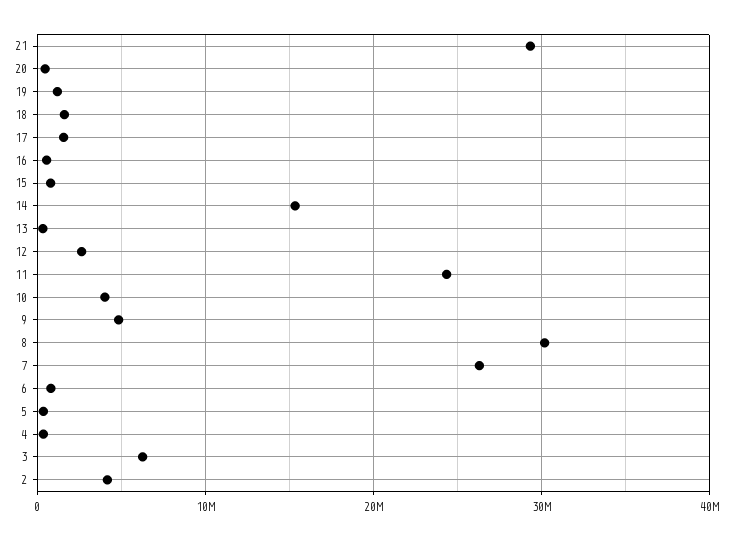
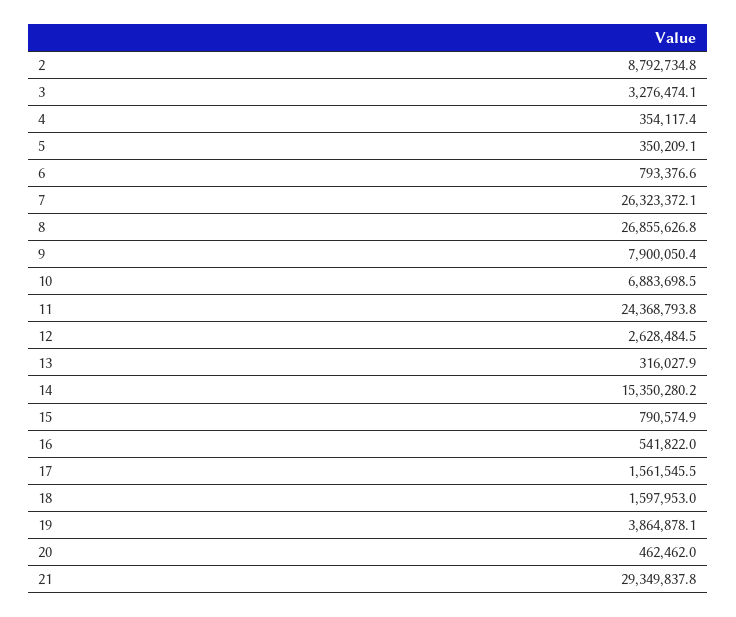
19: 1000000 -> 3864878.1
10: 4000000 -> 6883698.5
9: 5000000 -> 7900050.4
8: 30000000 -> 26855626.8
3: 6000000 -> 3276474.1
2: 4000000 -> 8792734.8

